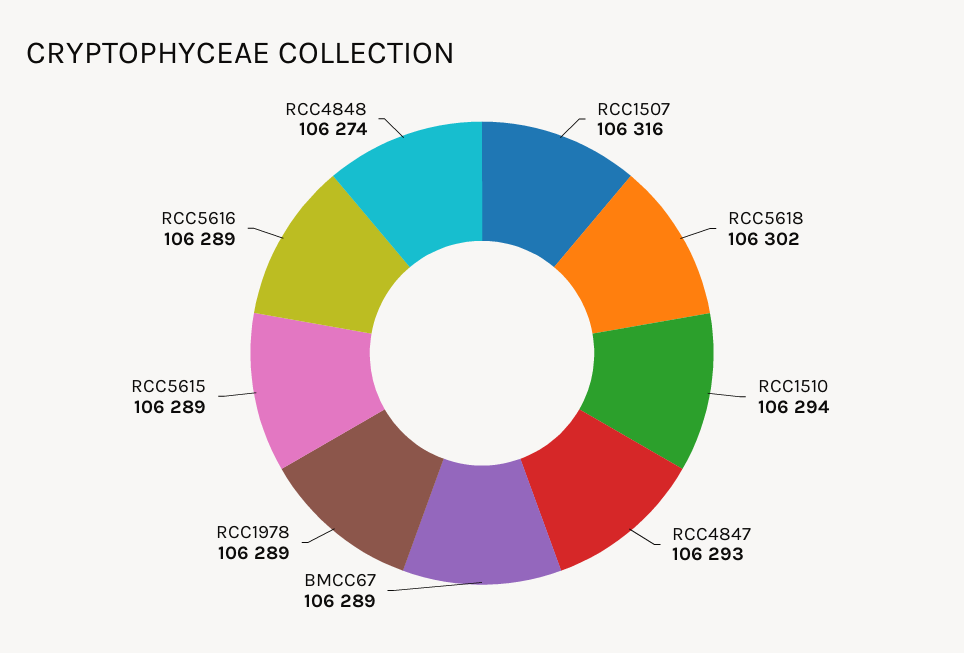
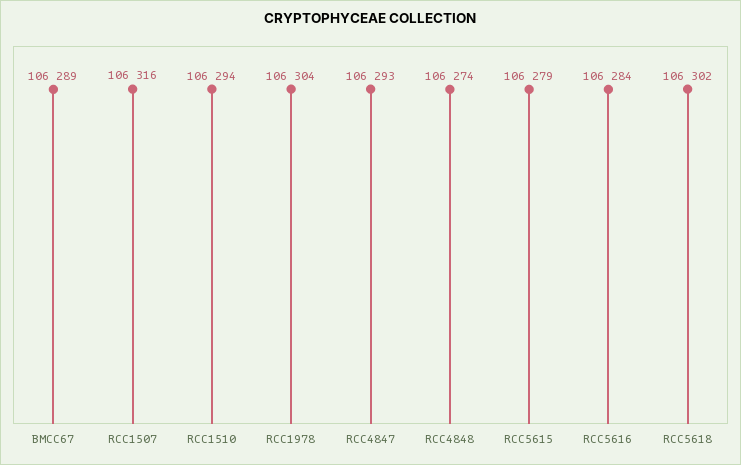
RCC1978: 106289 -> 106304
RCC5615: 106289 -> 106279
RCC5616: 106289 -> 106284

